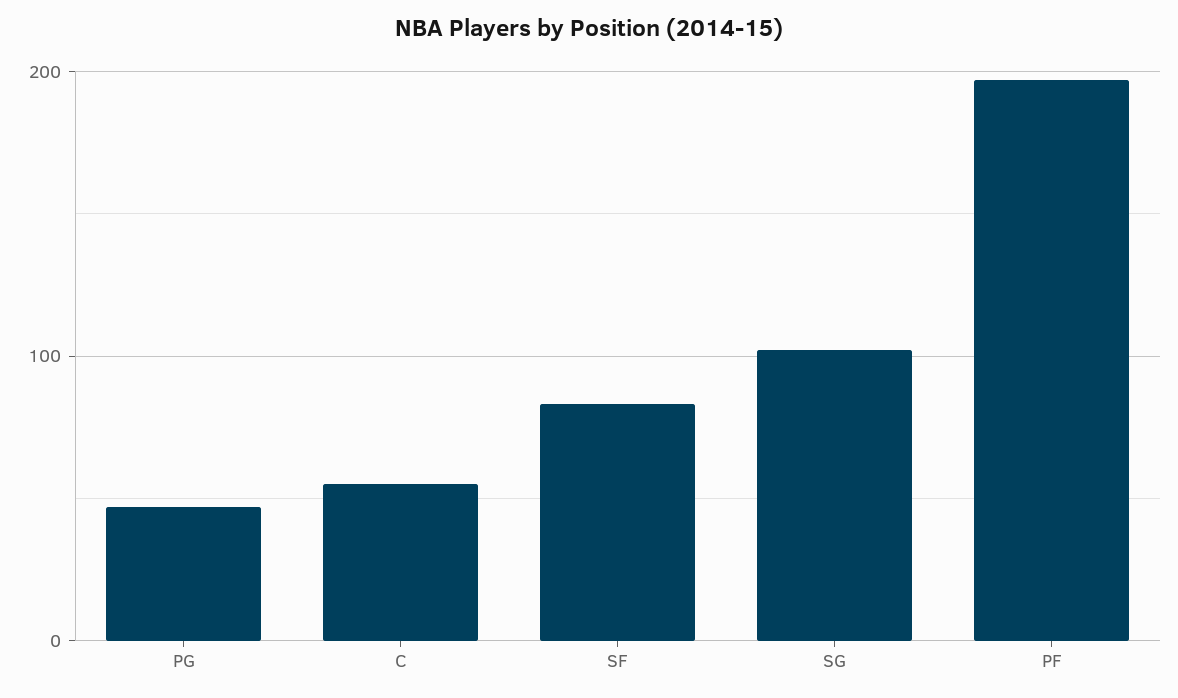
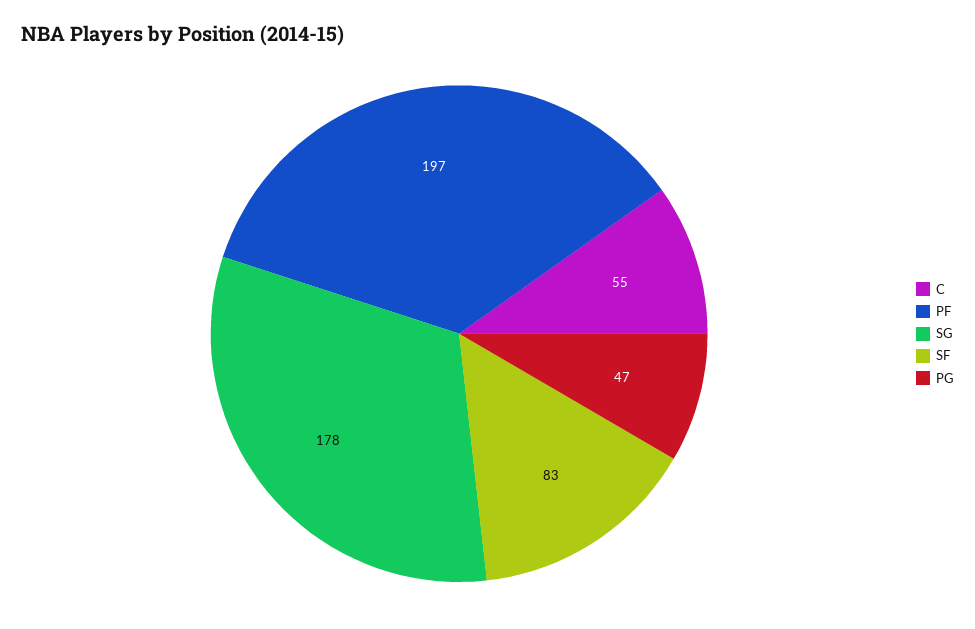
SG: 100 -> 178

